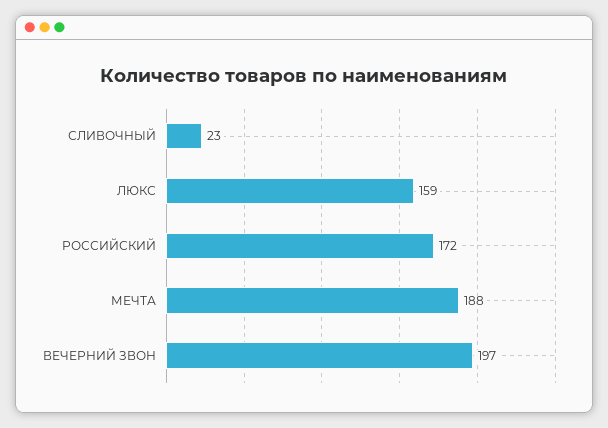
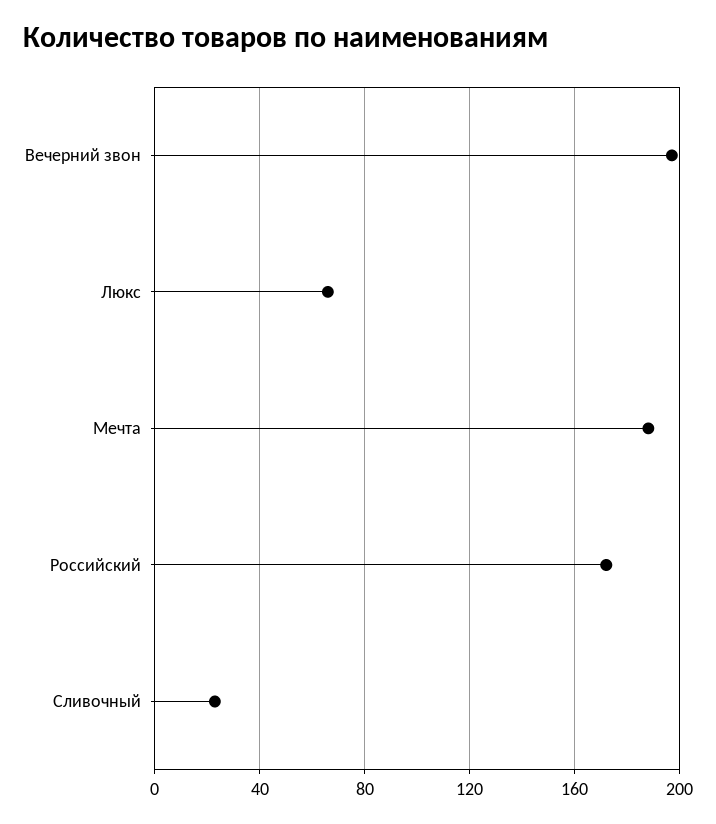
ЛЮКС: 159 -> 65

